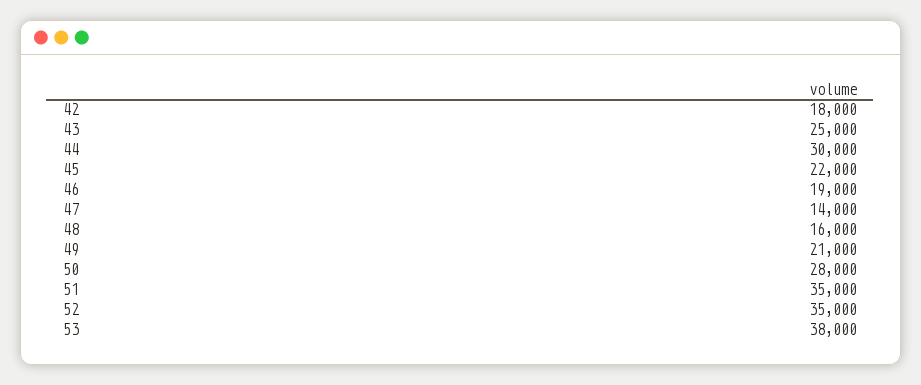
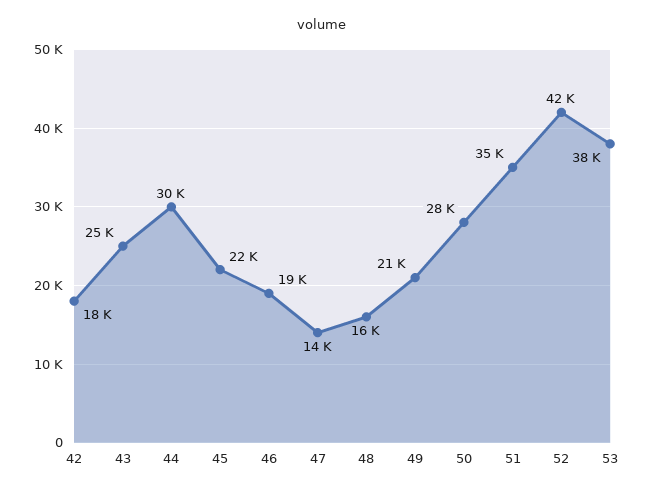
52: 35000 -> 42000

